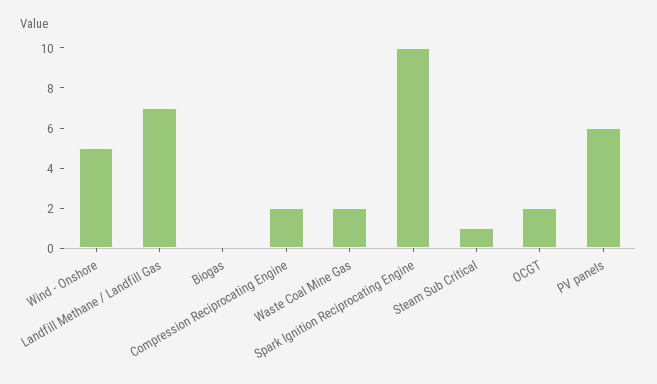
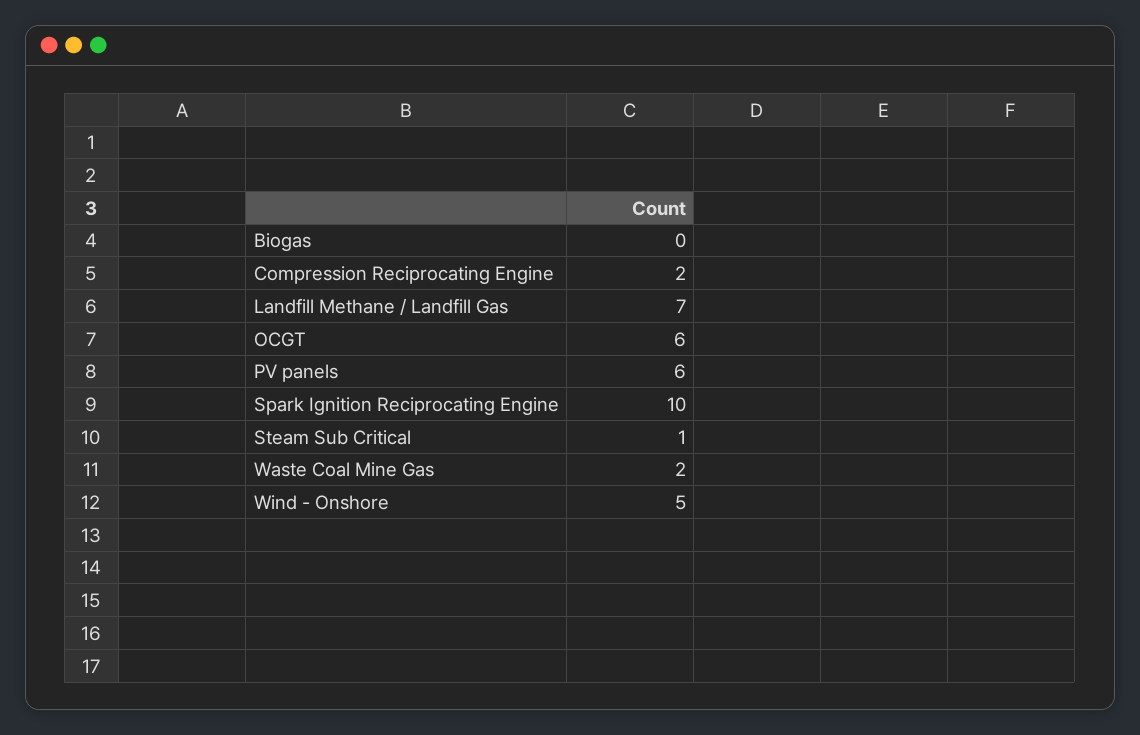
OCGT: 2 -> 6

